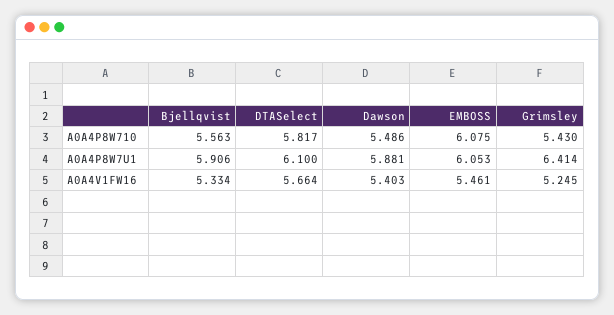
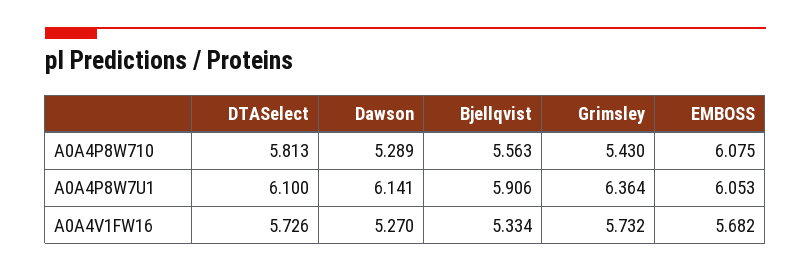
DTASelect, A0A4P8W710: 5.817 -> 5.813
Dawson, A0A4P8W710: 5.486 -> 5.289
Dawson, A0A4P8W7U1: 5.881 -> 6.141
Grimsley, A0A4P8W7U1: 6.414 -> 6.364
DTASelect, A0A4V1FW16: 5.664 -> 5.726
Dawson, A0A4V1FW16: 5.403 -> 5.27
EMBOSS, A0A4V1FW16: 5.461 -> 5.682
Grimsley, A0A4V1FW16: 5.245 -> 5.732

